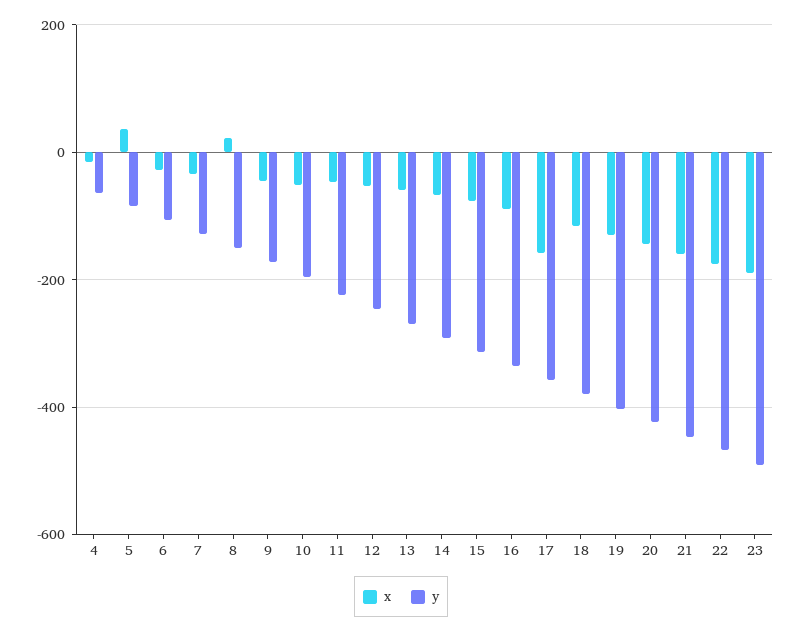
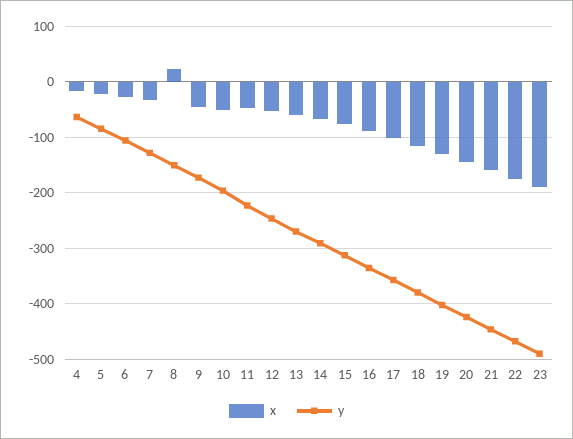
x, 5: 40 -> -20
x, 17: -160 -> -100

